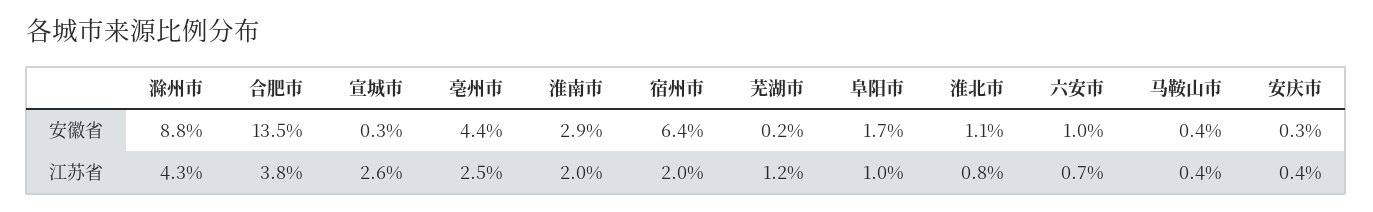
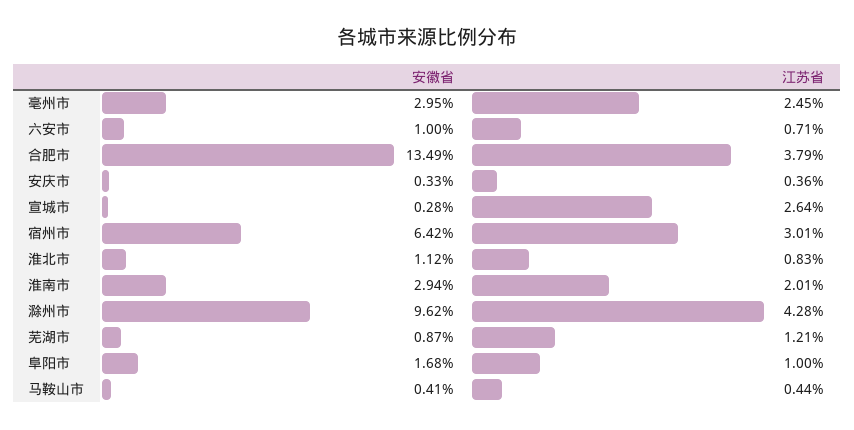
滁州市, 安徽省: 8.8 -> 9.62
亳州市, 安徽省: 4.4 -> 2.95
芜湖市, 安徽省: 0.2 -> 0.87
宿州市, 江苏省: 2 -> 3.01

